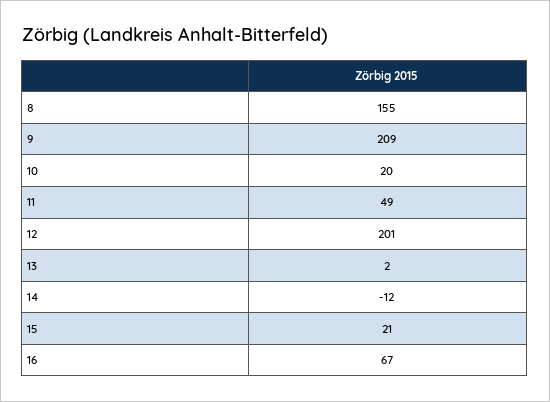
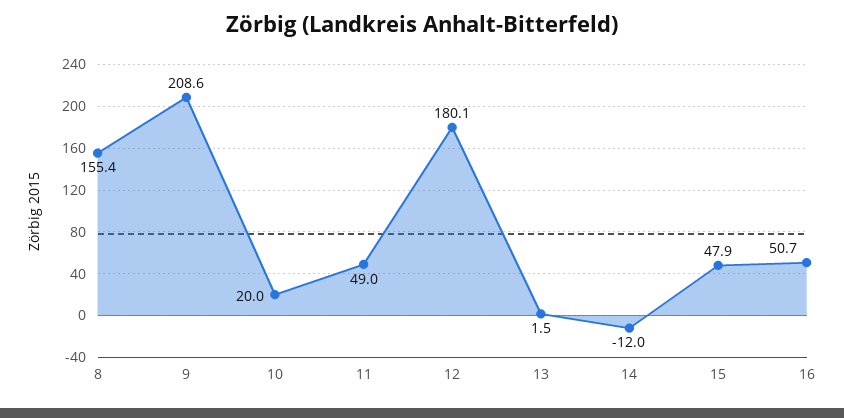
12: 201 -> 180.1
15: 21 -> 47.9
16: 67 -> 50.7

